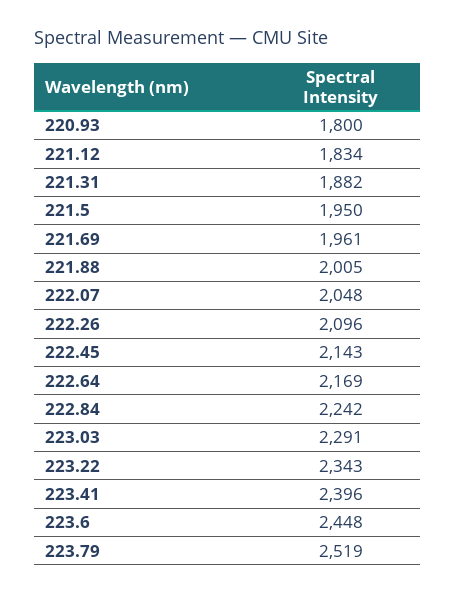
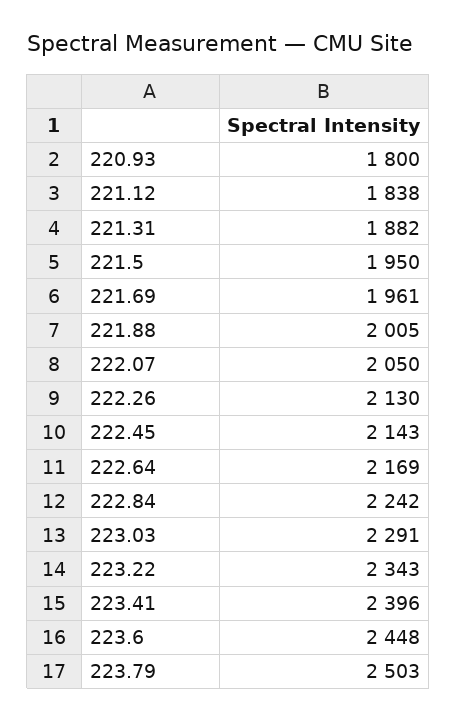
221.12: 1834 -> 1838
222.07: 2048 -> 2050
222.26: 2096 -> 2130
223.79: 2519 -> 2503

